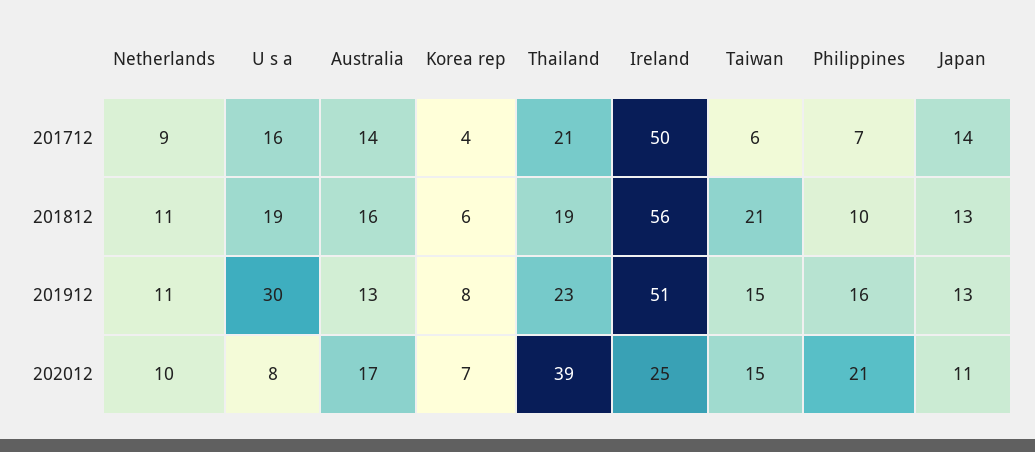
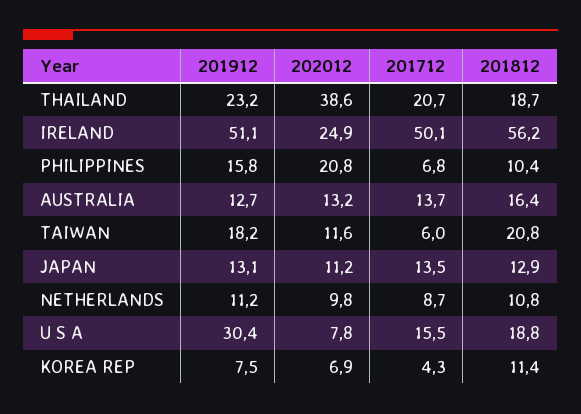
Korea rep, 201812: 6 -> 11.4
Taiwan, 201912: 15 -> 18.2
Australia, 202012: 17 -> 13.2
Taiwan, 202012: 15 -> 11.6

